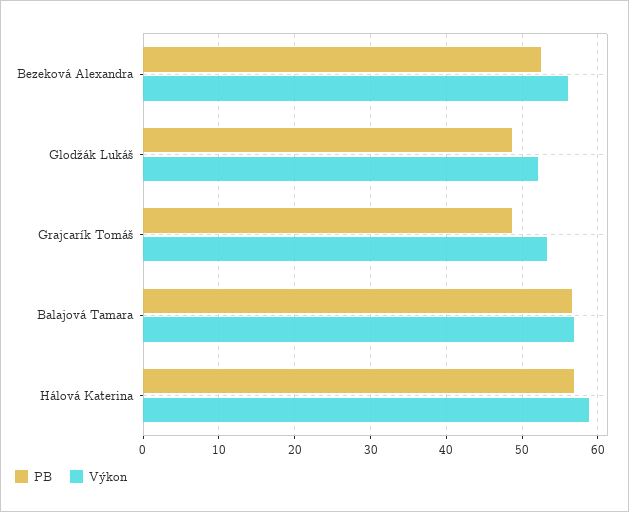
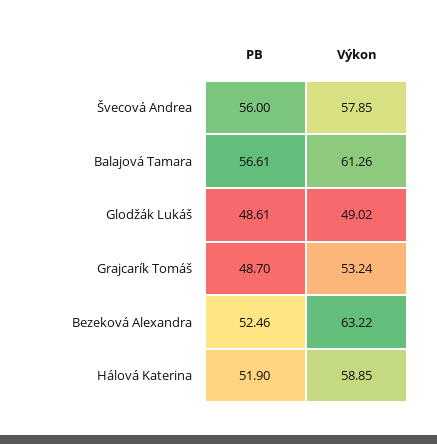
Výkon, Bezeková Alexandra: 56 -> 63.22
Výkon, Glodžák Lukáš: 52 -> 49.02
Výkon, Balajová Tamara: 57 -> 61.26
PB, Hálová Katerina: 57 -> 51.9
PB, Švecová Andrea: none -> 56
Výkon, Švecová Andrea: none -> 57.85

